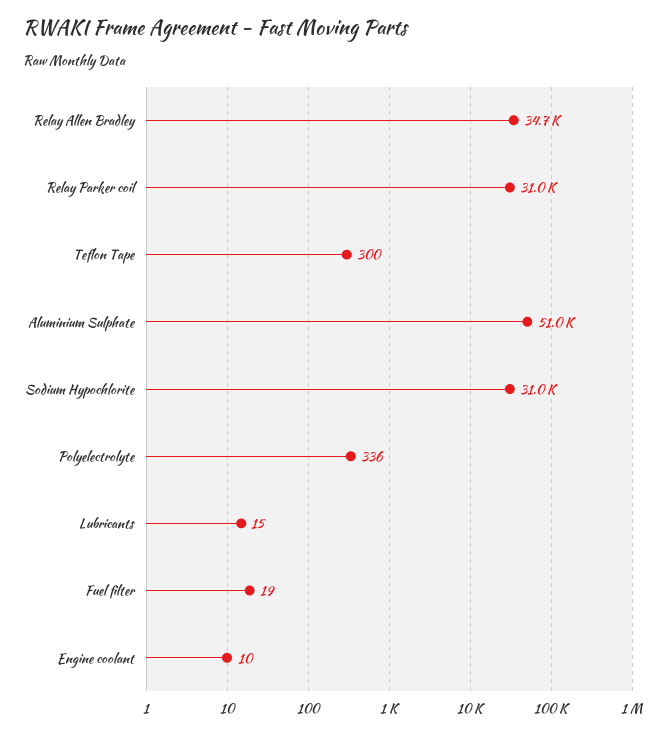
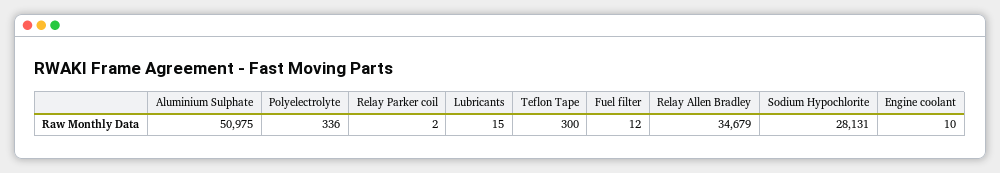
Relay Parker coil: 31000 -> 2
Sodium Hypochlorite: 31000 -> 28131
Fuel filter: 19 -> 12

